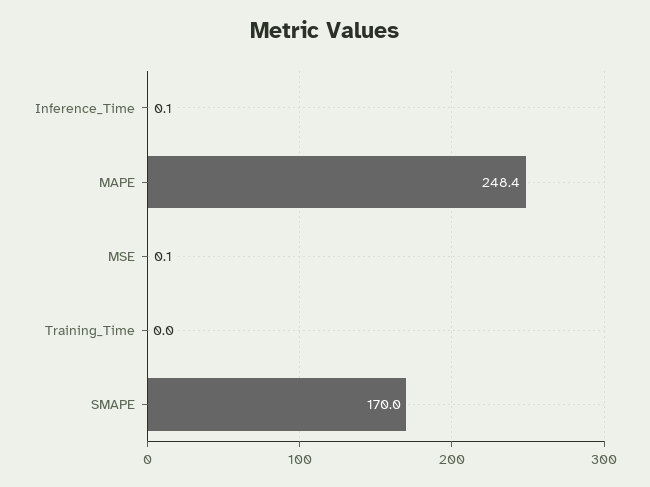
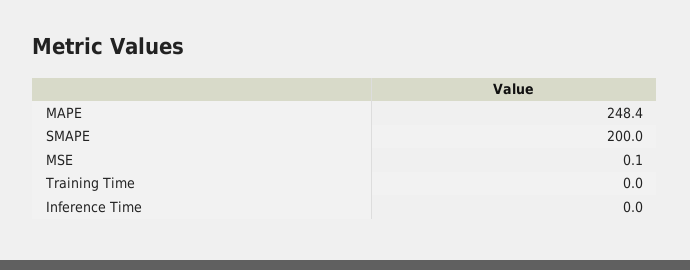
Inference_Time: 0.1 -> 0
SMAPE: 170 -> 200

